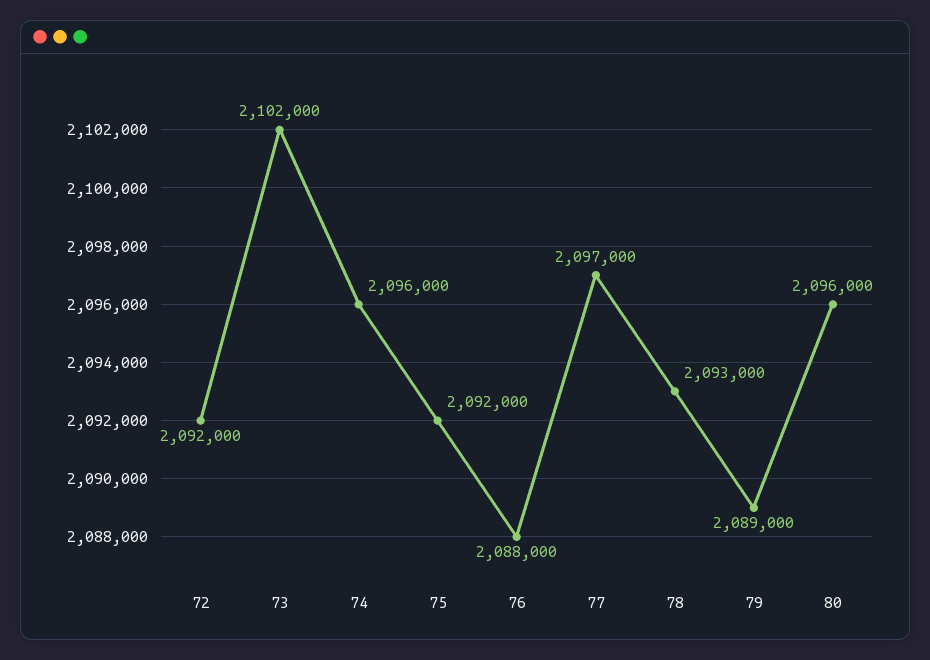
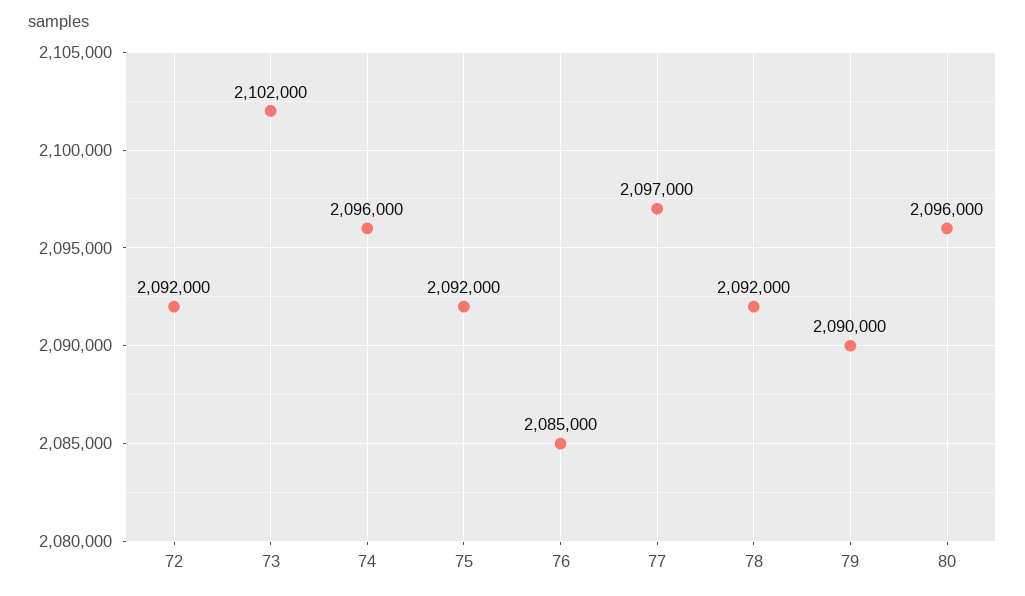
76: 2088000 -> 2085000
78: 2093000 -> 2092000
79: 2089000 -> 2090000

